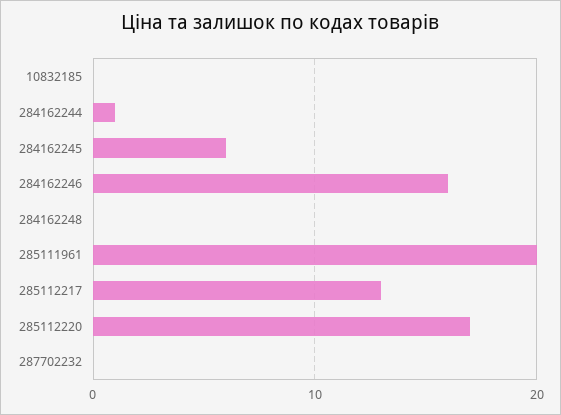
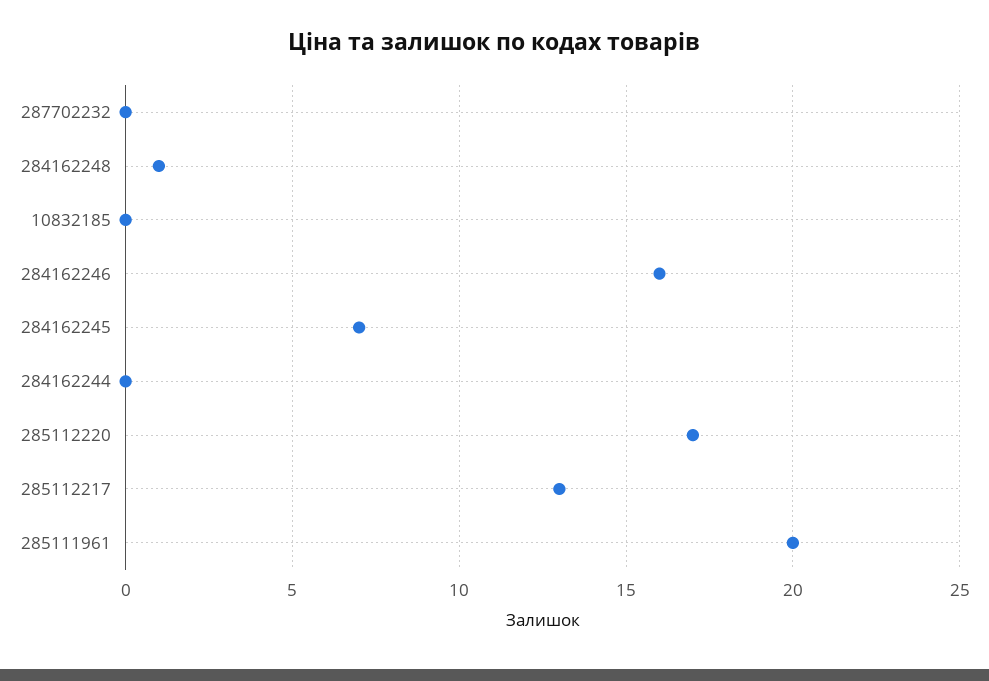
284162244: 1 -> 0
284162245: 6 -> 7
284162248: 0 -> 1

